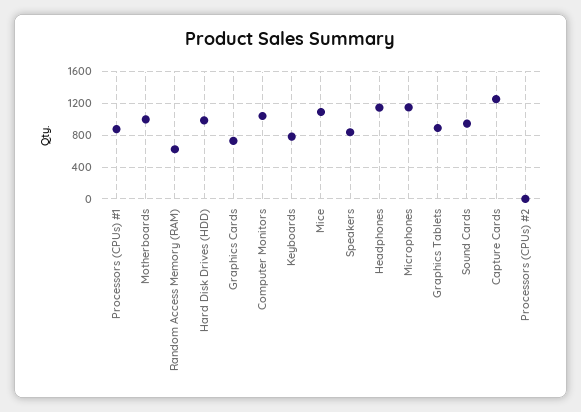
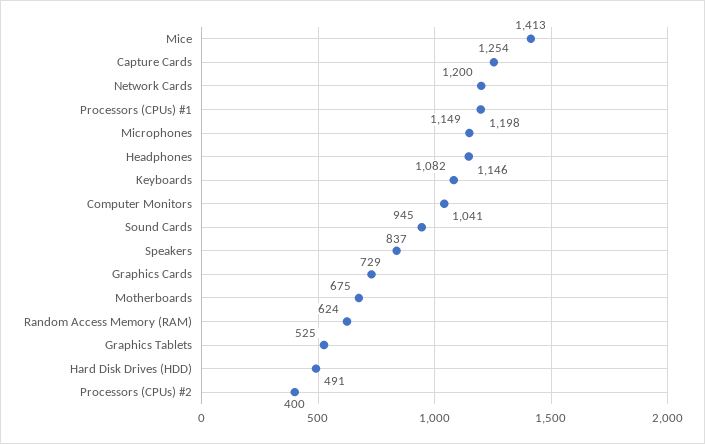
Processors (CPUs) #1: 900 -> 1198
Motherboards: 1000 -> 675
Hard Disk Drives (HDD): 1000 -> 491
Keyboards: 800 -> 1082
Mice: 1100 -> 1413
Graphics Tablets: 900 -> 525
Processors (CPUs) #2: 0 -> 400
Network Cards: none -> 1200

